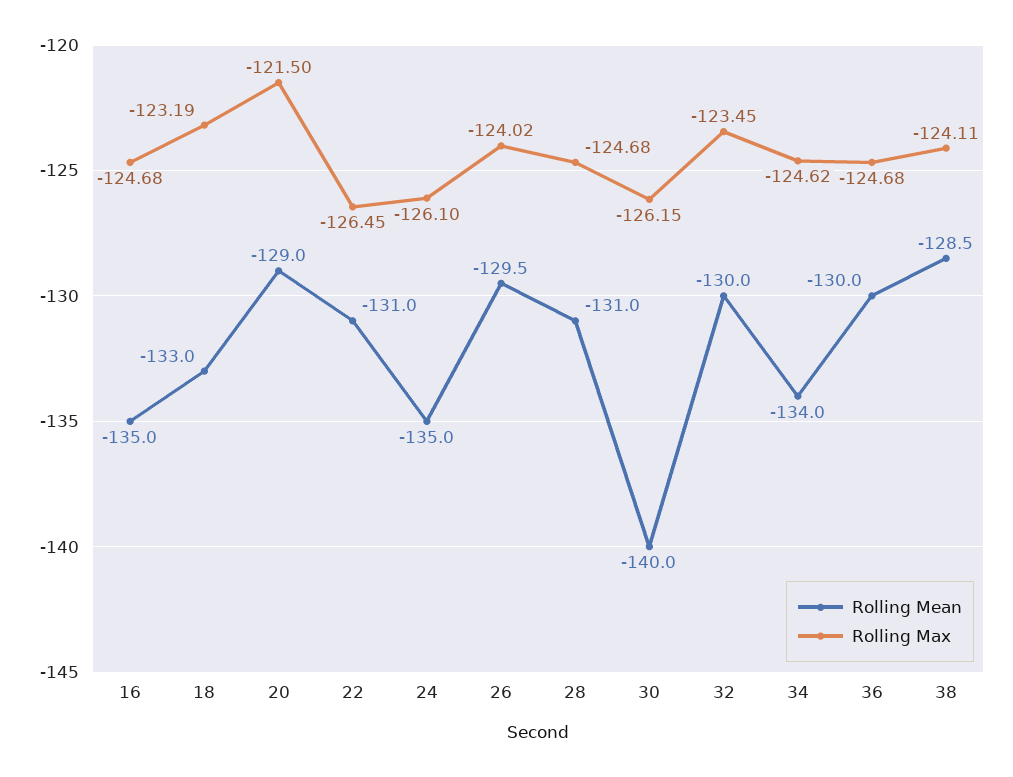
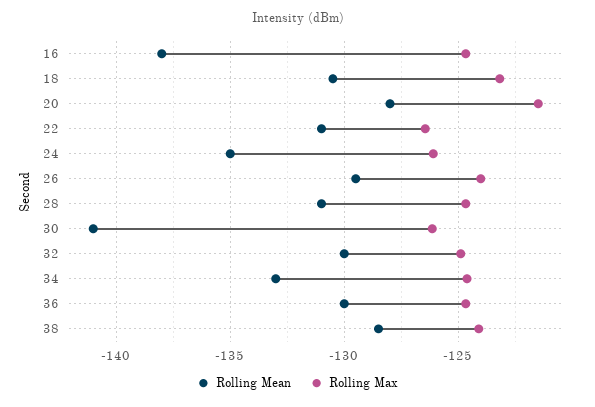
Rolling Mean, 16: -135 -> -138
Rolling Mean, 18: -133 -> -130.5
Rolling Mean, 20: -129 -> -128
Rolling Mean, 30: -140 -> -141
Rolling Max, 32: -123.45 -> -125
Rolling Mean, 34: -134 -> -133

